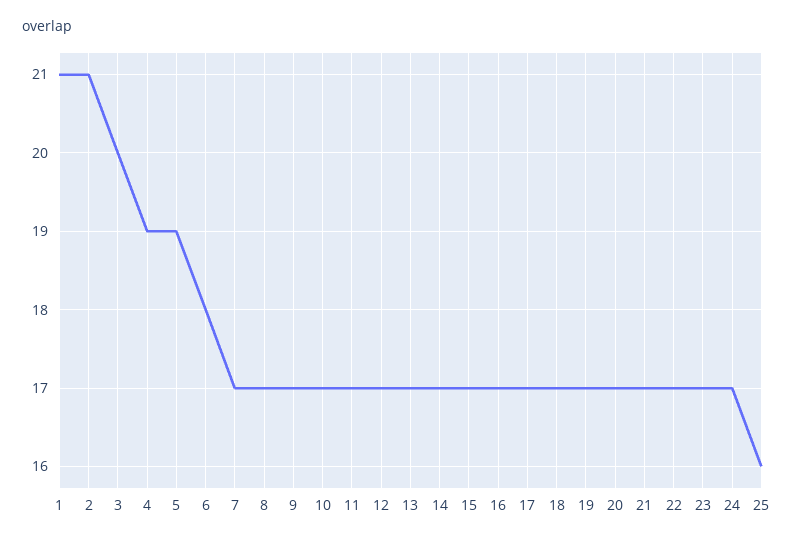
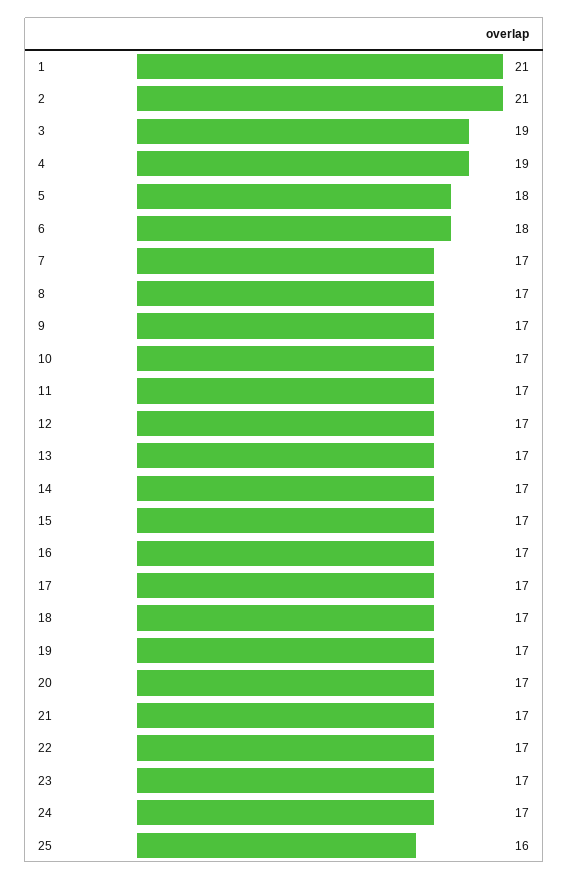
3: 20 -> 19
5: 19 -> 18

